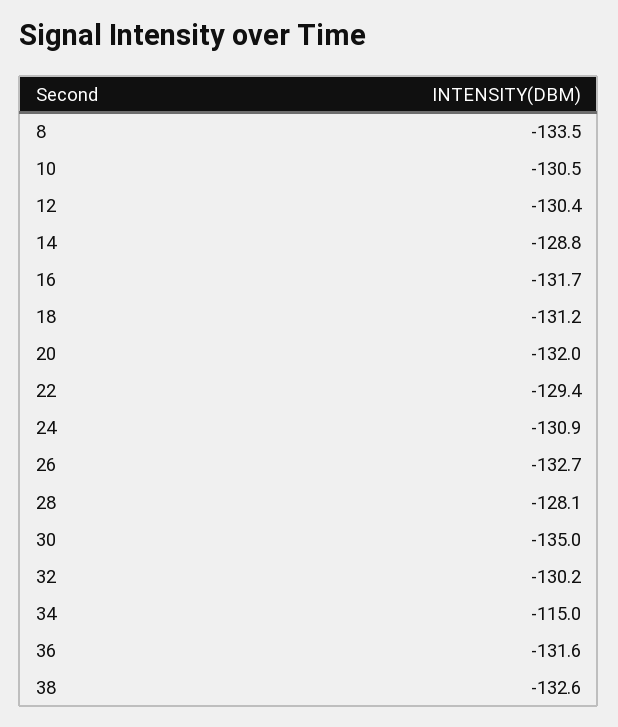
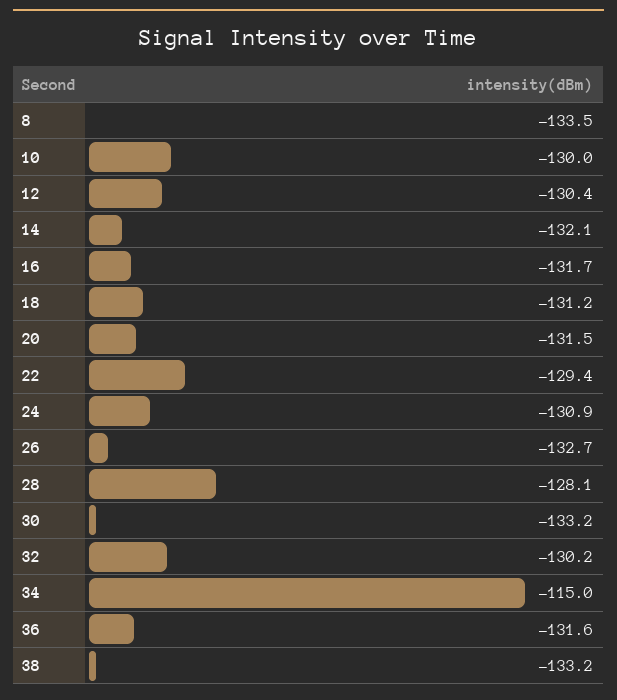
10: -130.5 -> -130
14: -128.8 -> -132.1
20: -132 -> -131.5
30: -135 -> -133.2
38: -132.6 -> -133.2

